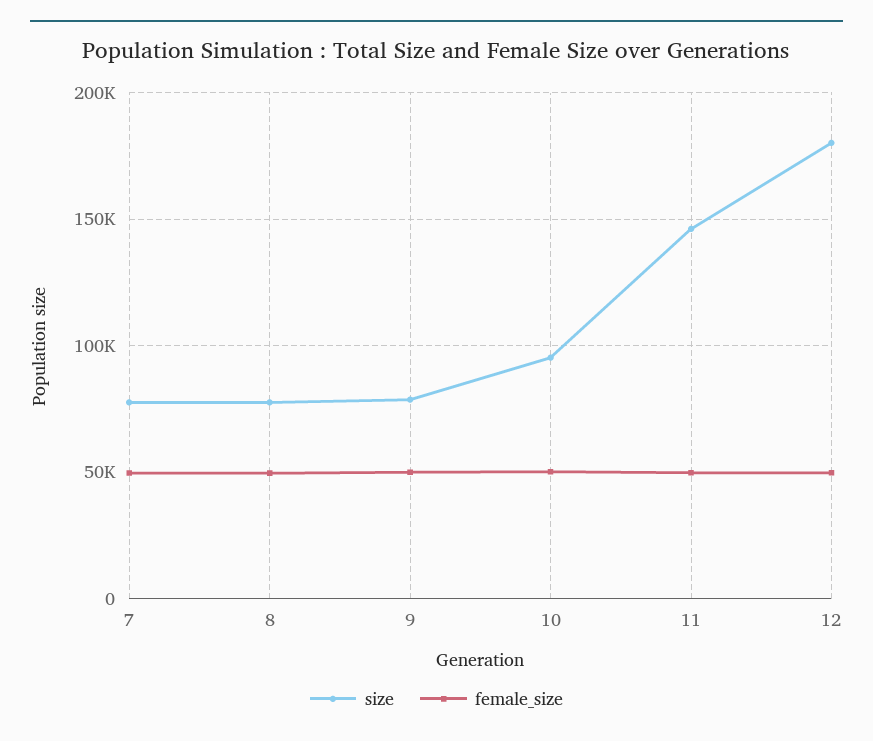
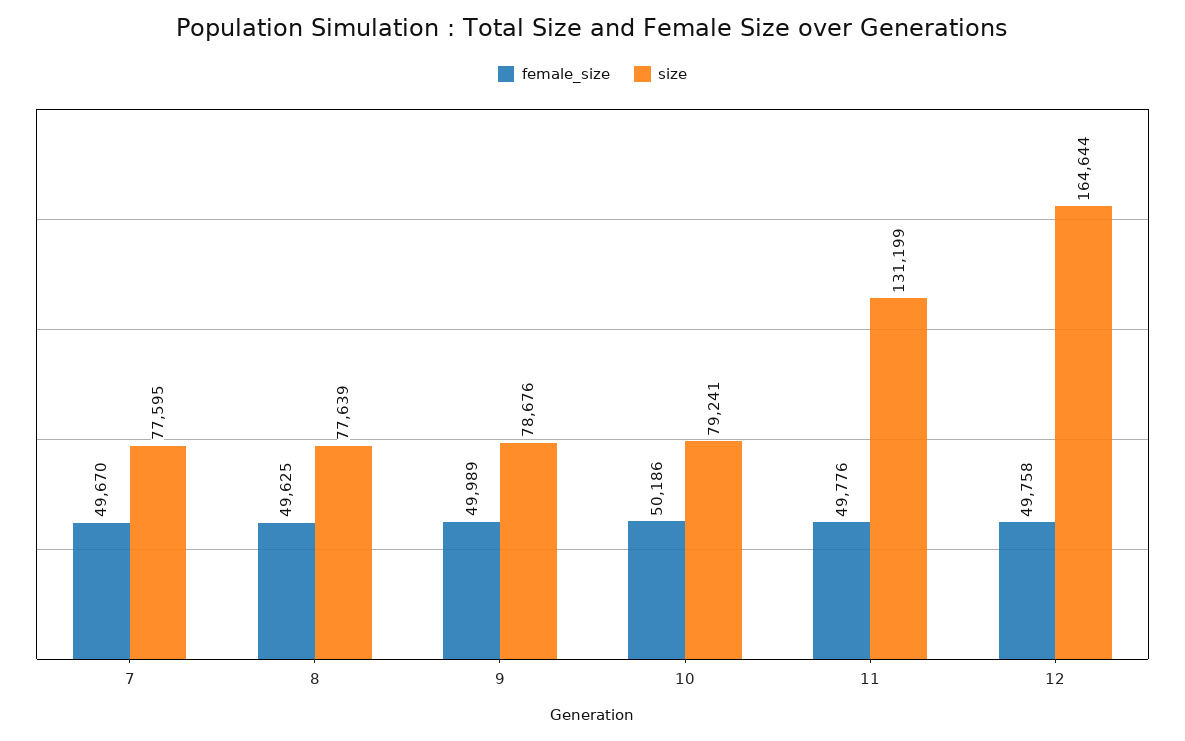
size, 10: 95000 -> 79241
size, 11: 145000 -> 131199
size, 12: 180000 -> 164644

